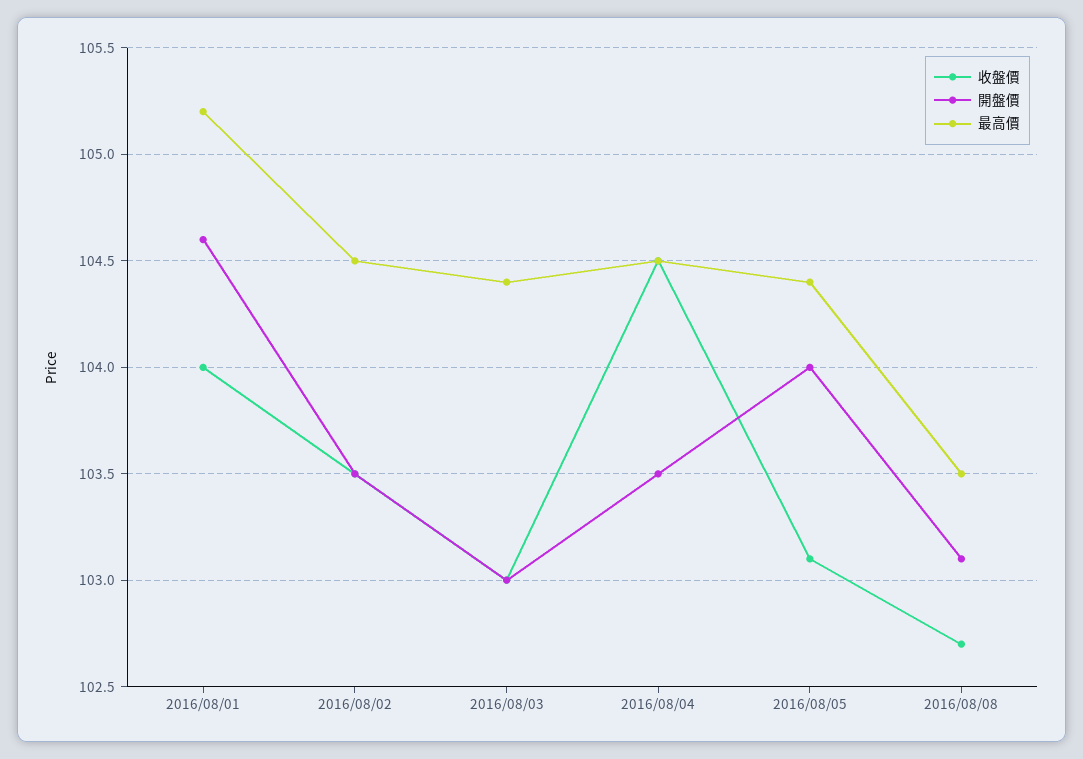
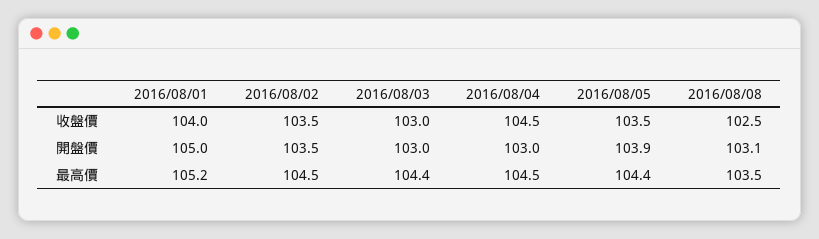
開盤價, 2016/08/01: 104.6 -> 105
開盤價, 2016/08/04: 103.5 -> 103
收盤價, 2016/08/05: 103.1 -> 103.5
開盤價, 2016/08/05: 104 -> 103.9
收盤價, 2016/08/08: 102.7 -> 102.5

